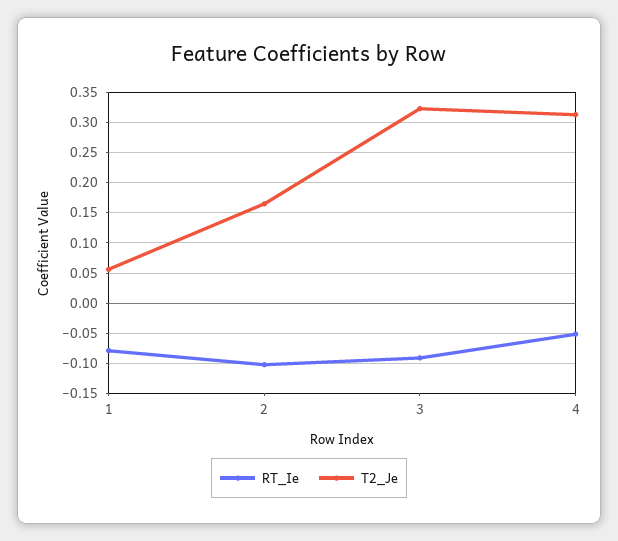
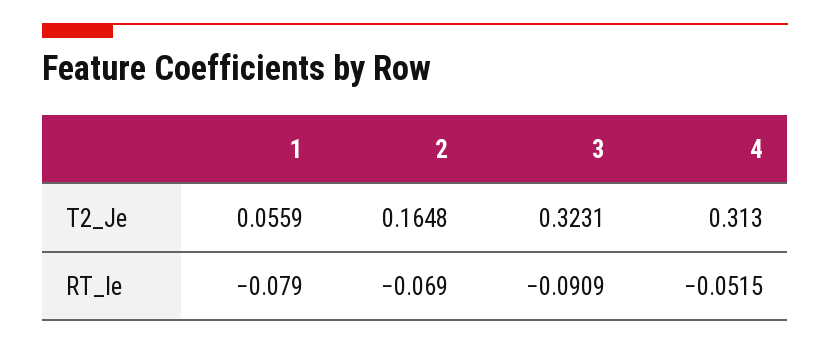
RT_Ie, 2: -0.1 -> -0.069

